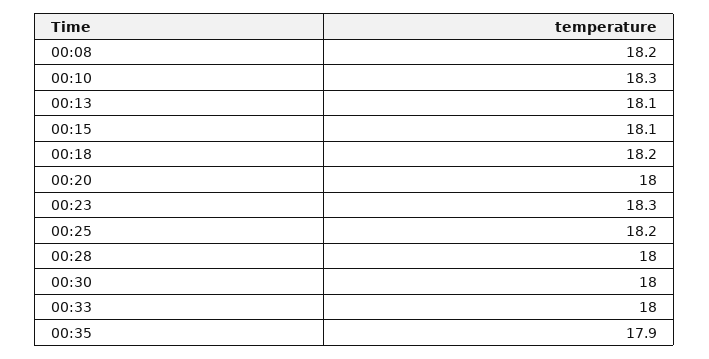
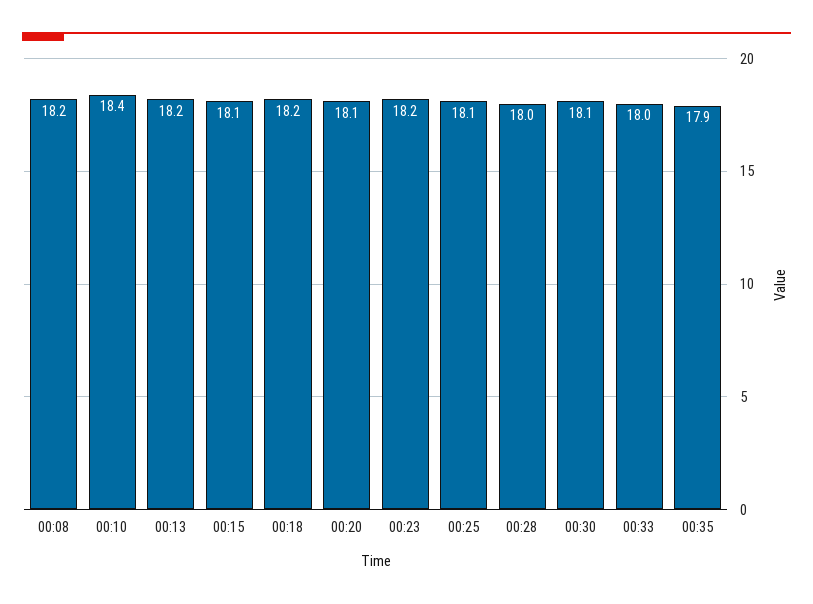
00:10: 18.3 -> 18.4
00:13: 18.1 -> 18.2
00:20: 18 -> 18.1
00:23: 18.3 -> 18.2
00:25: 18.2 -> 18.1
00:30: 18 -> 18.1

